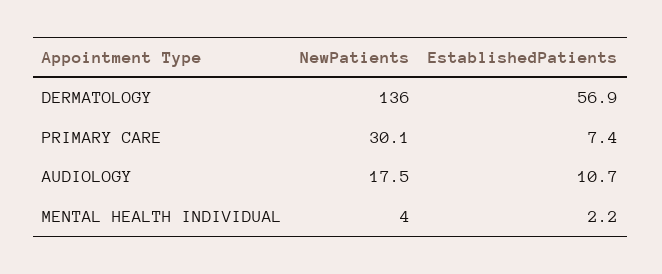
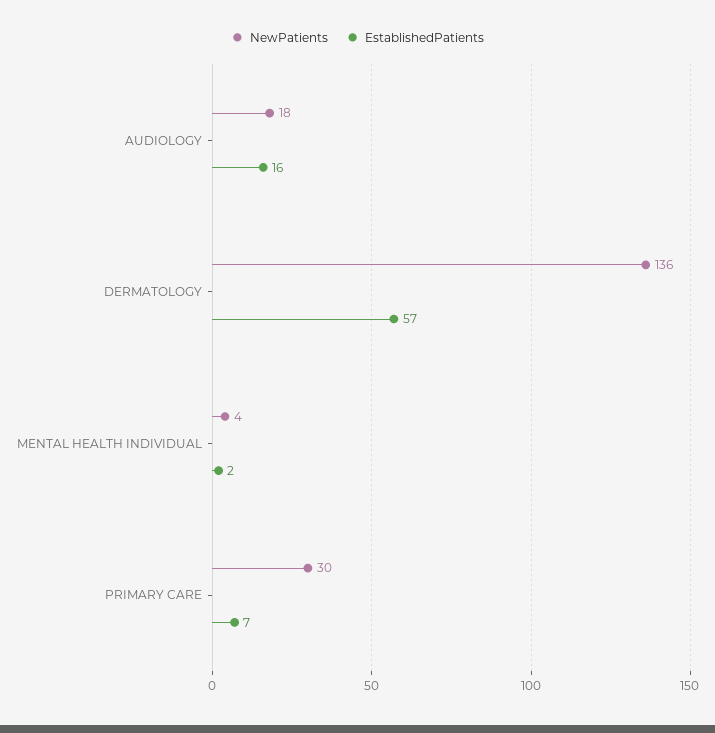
EstablishedPatients, AUDIOLOGY: 10.7 -> 16

